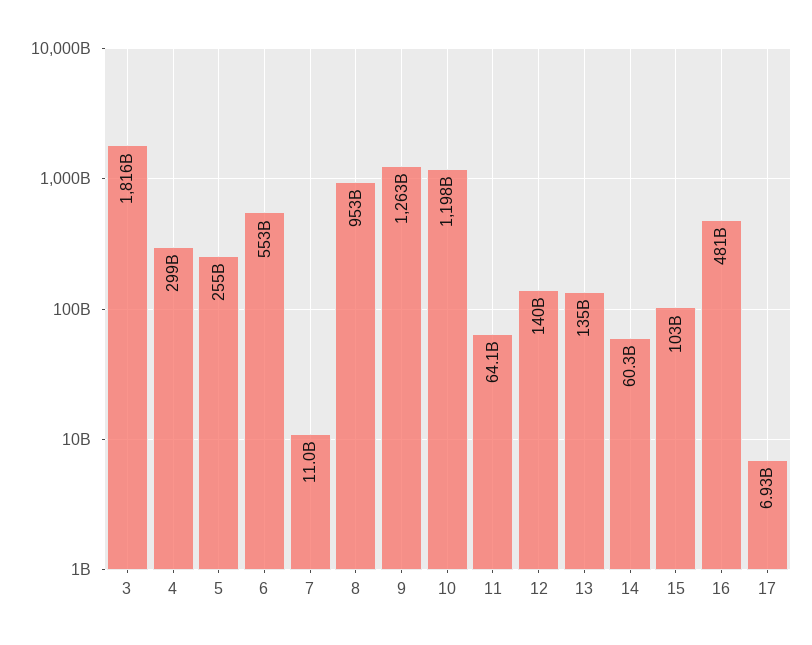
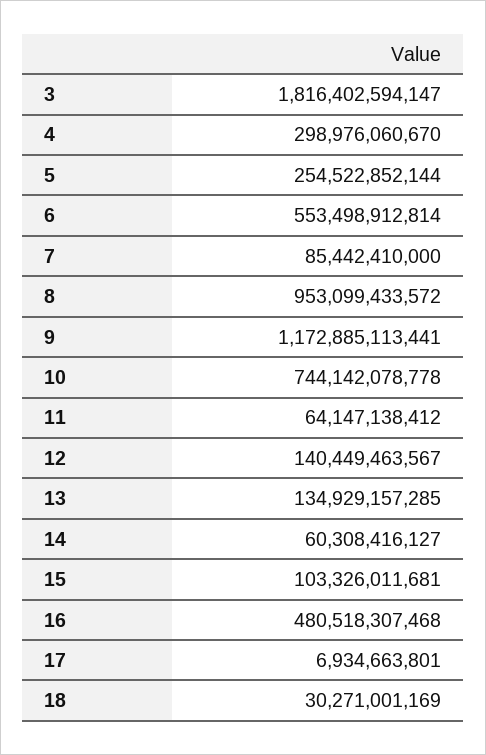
7: 11000000000 -> 85442410000
9: 1263000000000 -> 1172885113441
10: 1198000000000 -> 744142078778
18: none -> 30271001169

